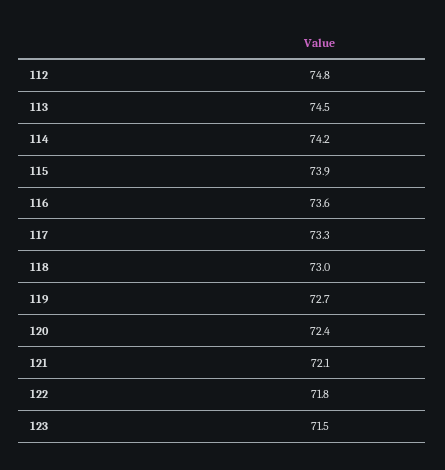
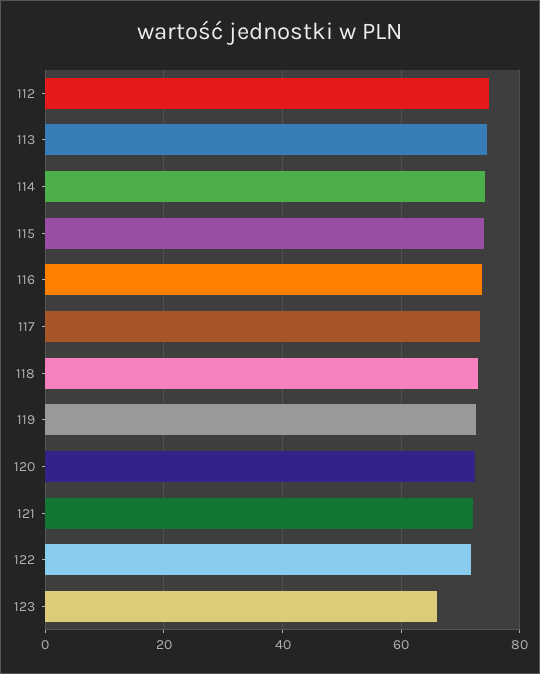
123: 71.5 -> 66

